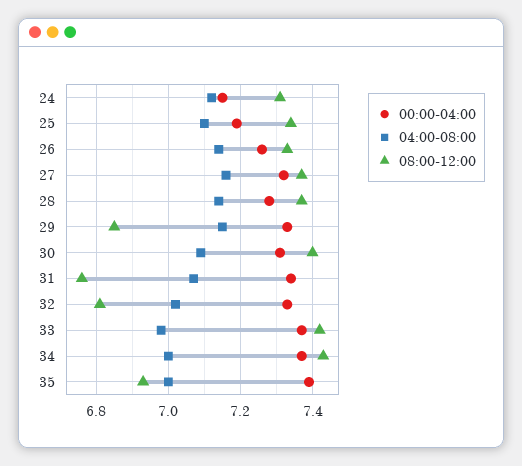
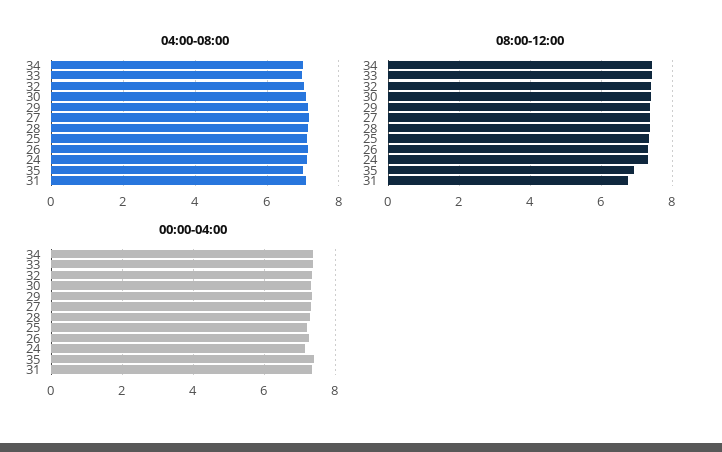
08:00-12:00, 29: 6.85 -> 7.4
08:00-12:00, 32: 6.8 -> 7.4

